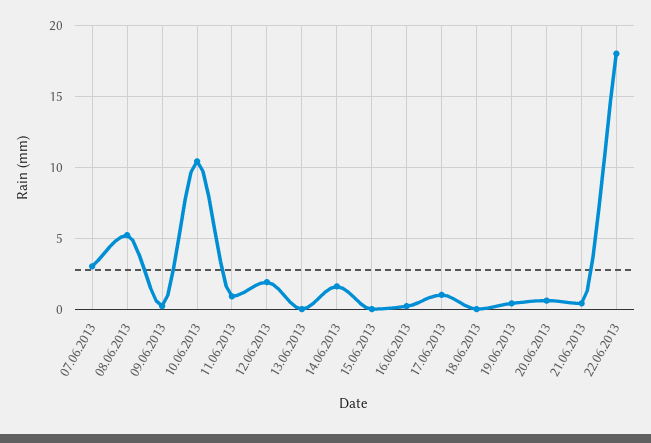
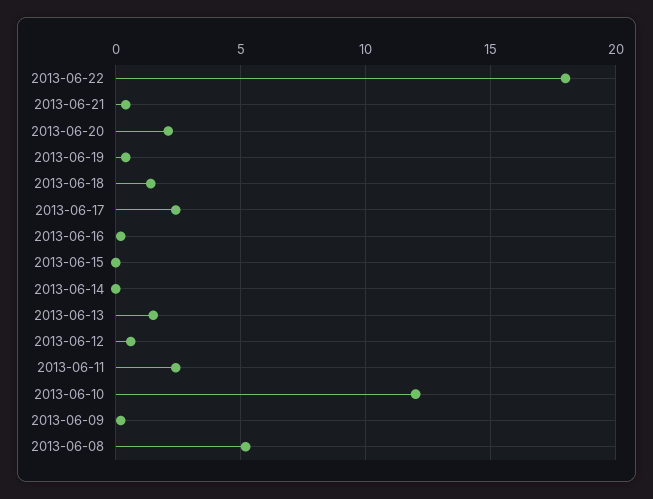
07.06.2013: 3 -> none
10.06.2013: 10.5 -> 12
11.06.2013: 1 -> 2.5
12.06.2013: 2 -> 0.5
13.06.2013: 0 -> 1.5
14.06.2013: 1.5 -> 0
17.06.2013: 1 -> 2.5
18.06.2013: 0 -> 1.5
20.06.2013: 0.5 -> 2

